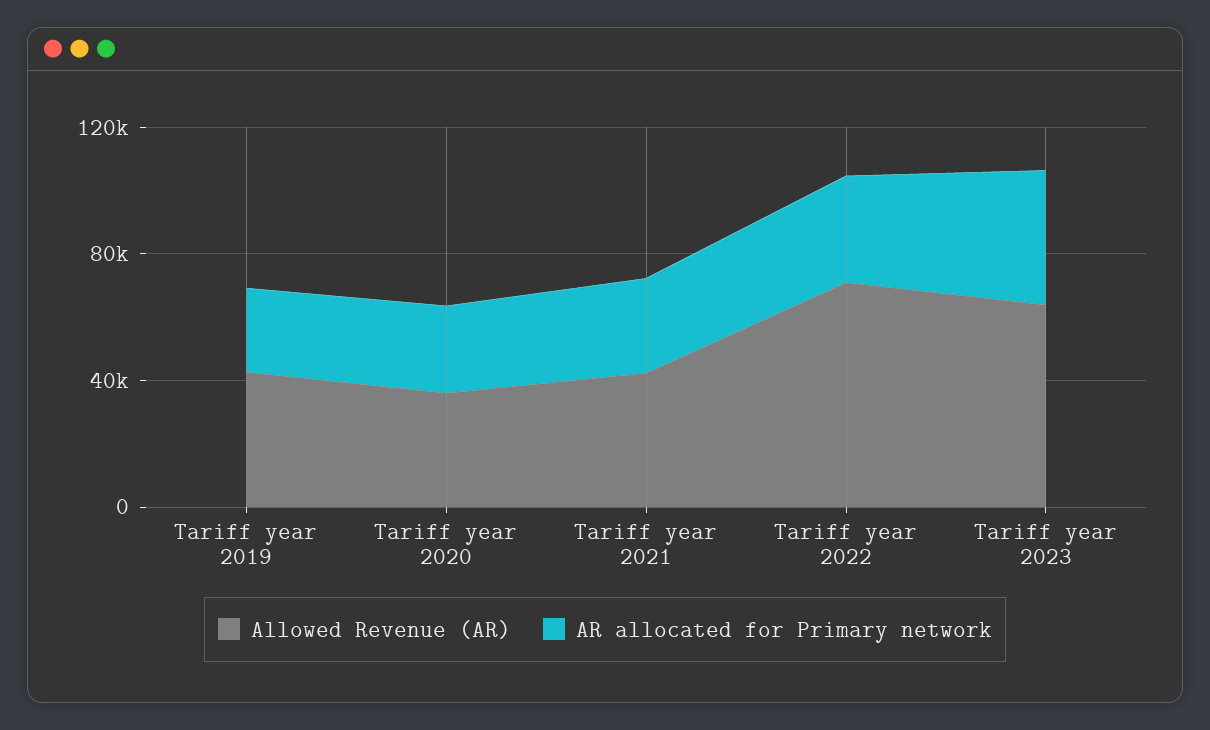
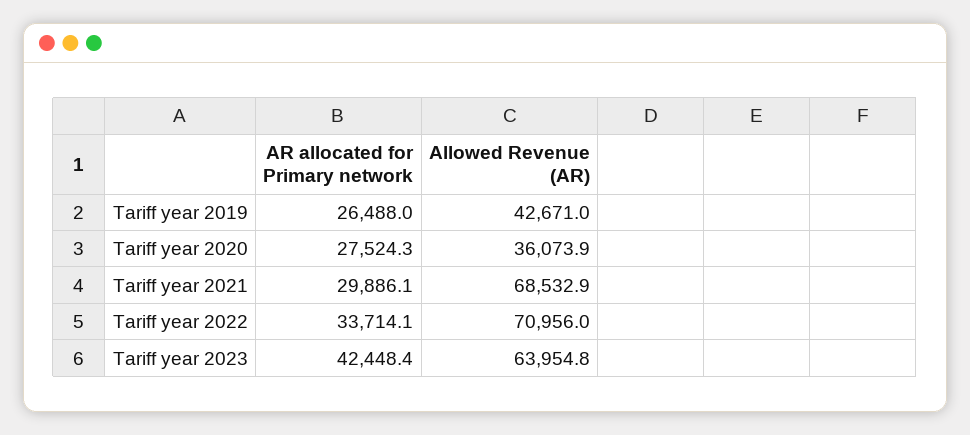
Allowed Revenue (AR), Tariff year 2021: 40000 -> 68532.9

